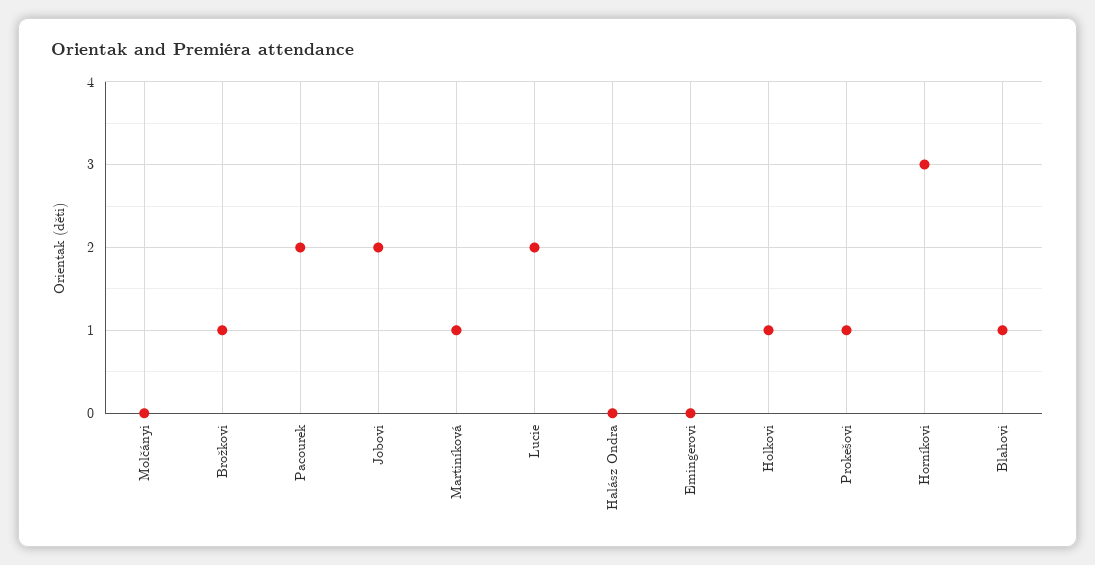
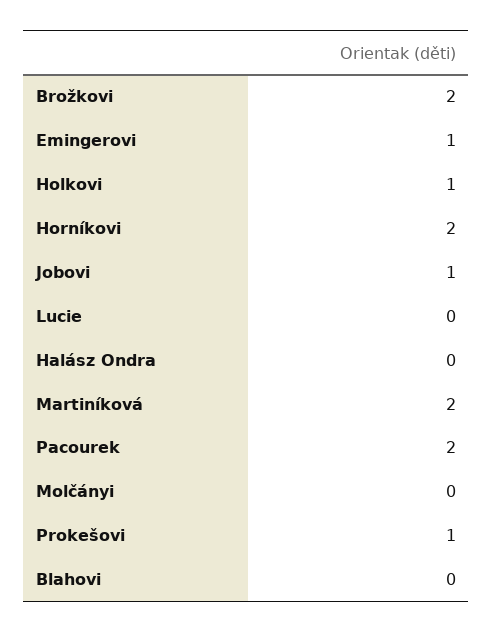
Brožkovi: 1 -> 2
Jobovi: 2 -> 1
Martiníková: 1 -> 2
Lucie: 2 -> 0
Emingerovi: 0 -> 1
Horníkovi: 3 -> 2
Blahovi: 1 -> 0

